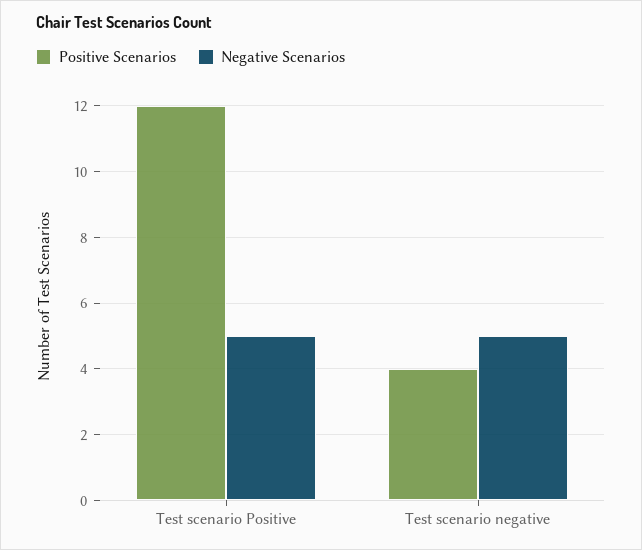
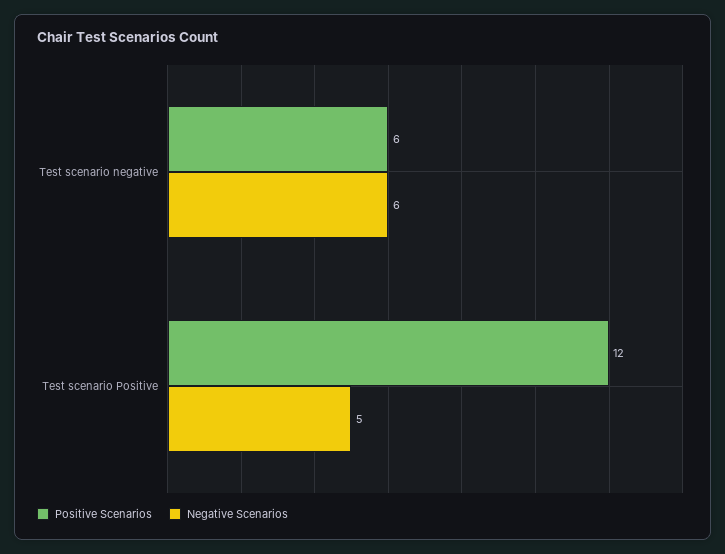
Positive Scenarios, Test scenario negative: 4 -> 6
Negative Scenarios, Test scenario negative: 5 -> 6

